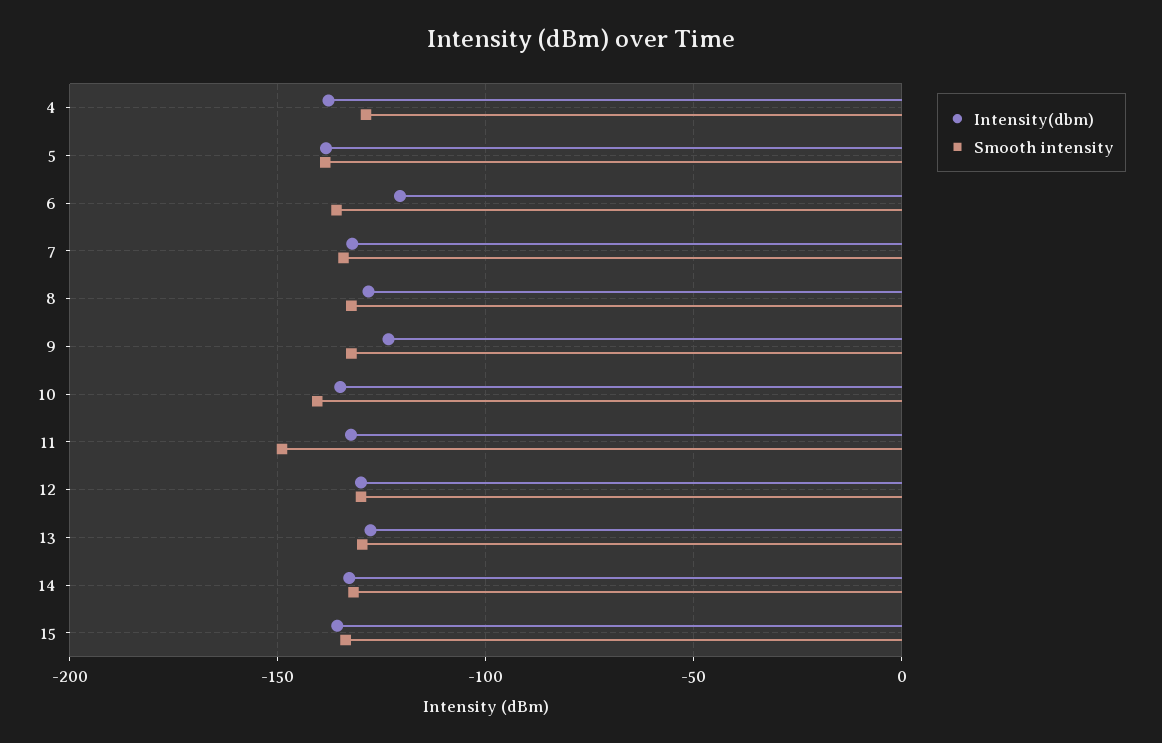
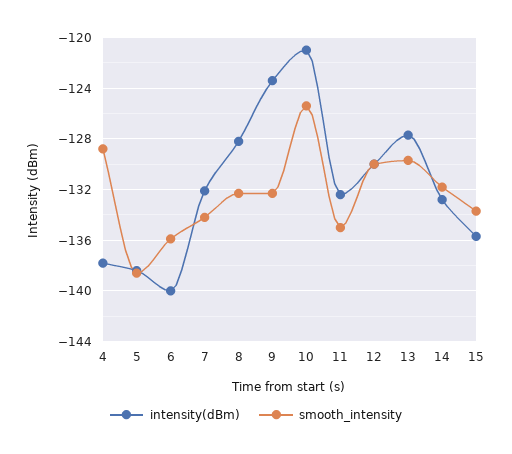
Intensity(dbm), 6: -120 -> -140
Intensity(dbm), 10: -135 -> -121
Smooth intensity, 10: -140 -> -125.5
Smooth intensity, 11: -150 -> -135

